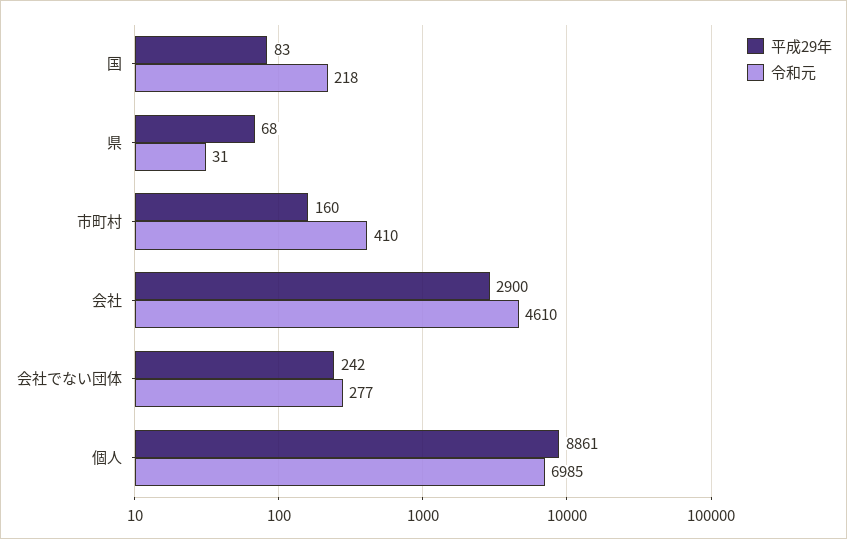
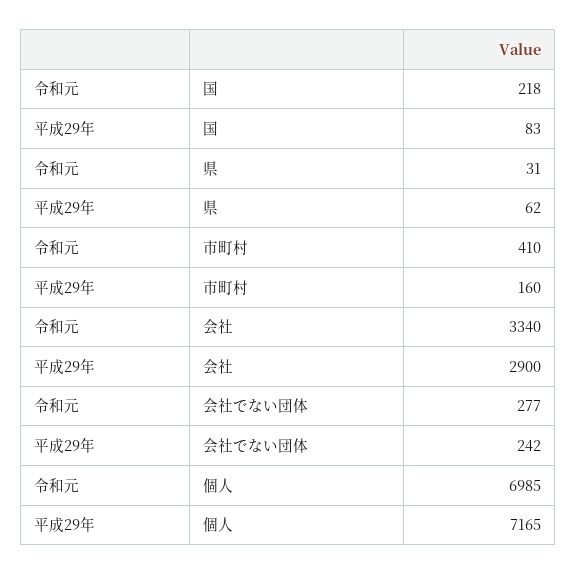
平成29年, 県: 68 -> 62
令和元, 会社: 4610 -> 3340
平成29年, 個人: 8861 -> 7165

